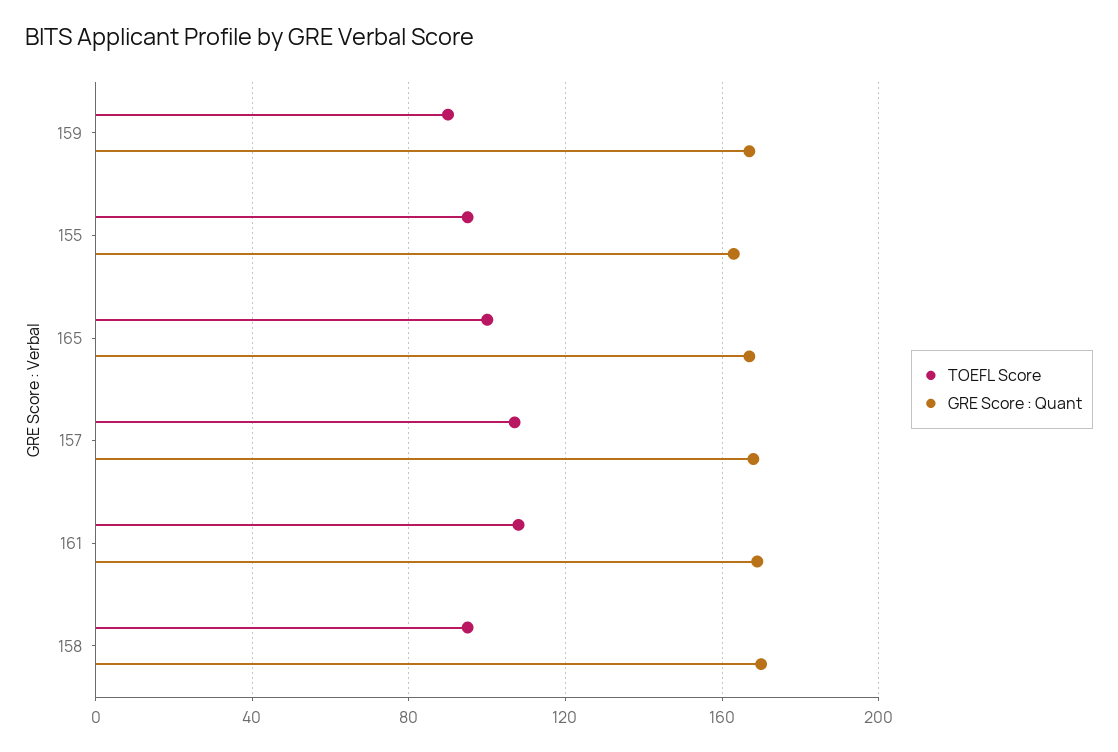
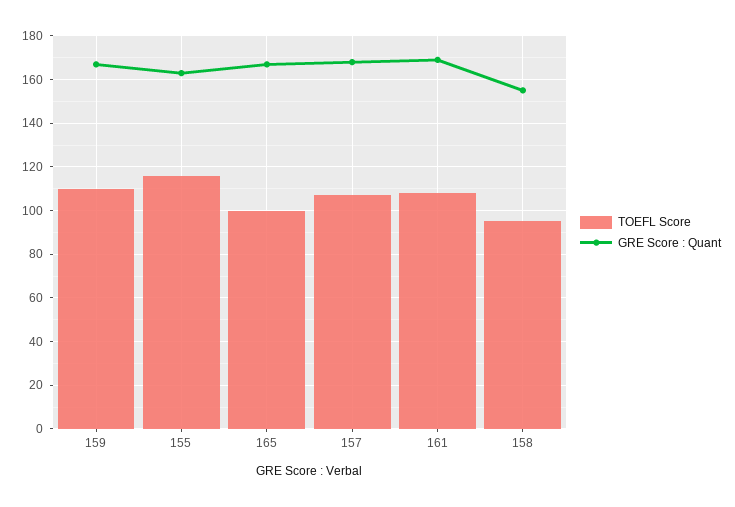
TOEFL Score, 159: 90 -> 110
TOEFL Score, 155: 95 -> 115
GRE Score : Quant, 158: 170 -> 155

